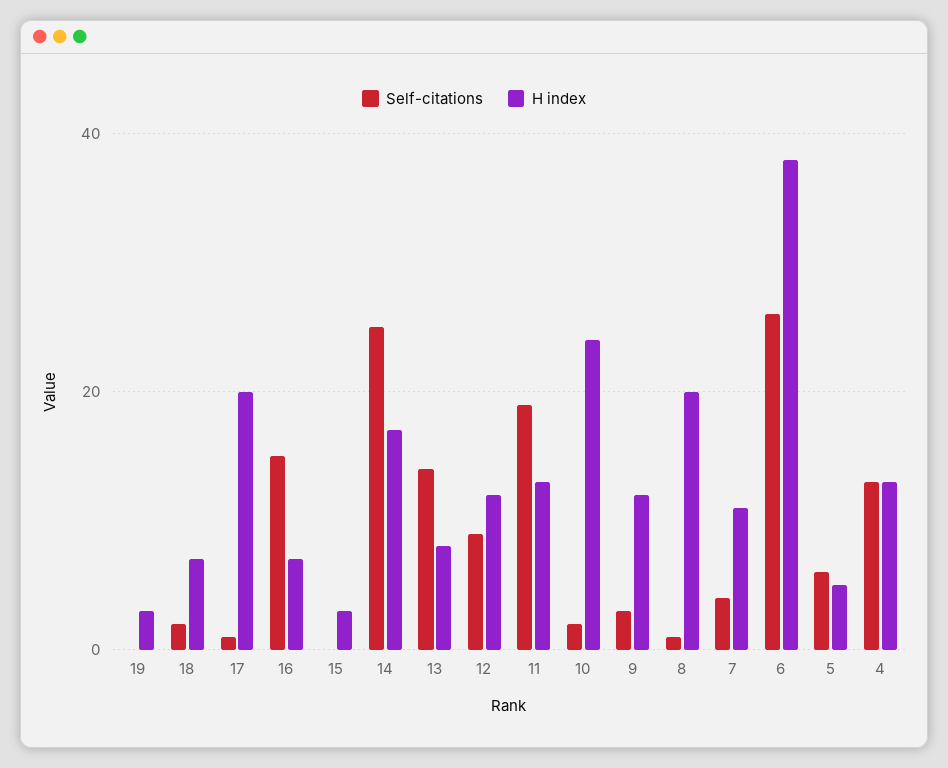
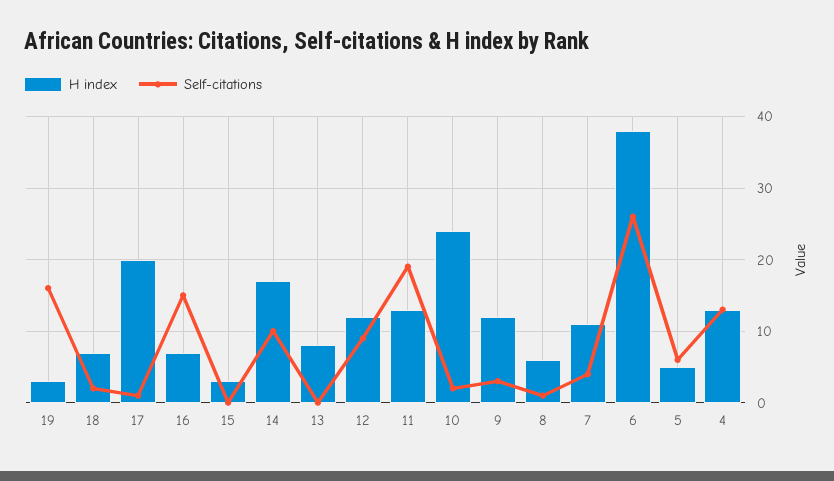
Self-citations, 19: 0 -> 16
Self-citations, 14: 25 -> 10
Self-citations, 13: 15 -> 0
H index, 8: 20 -> 6

